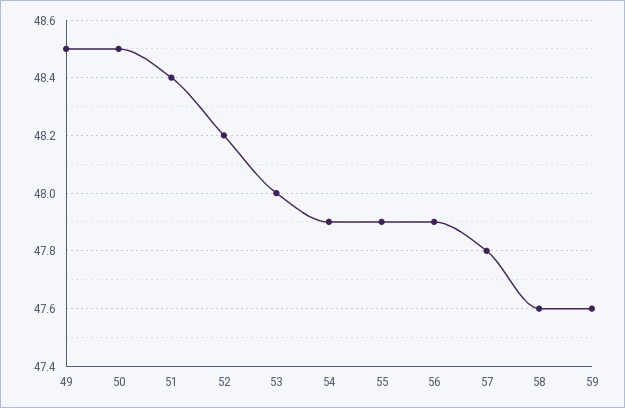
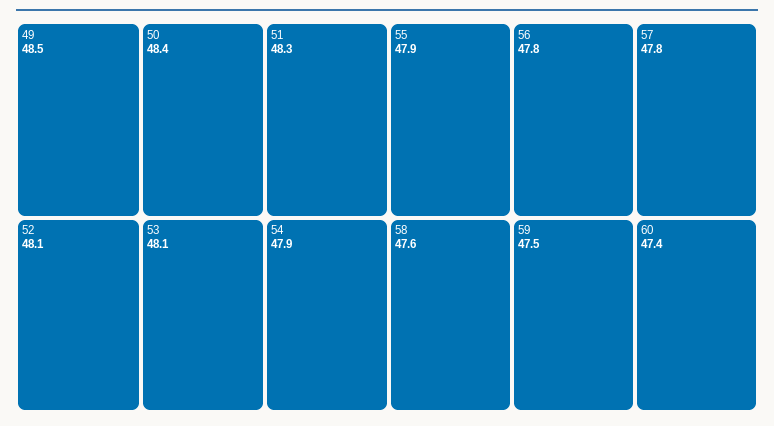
50: 48.5 -> 48.4
51: 48.4 -> 48.3
52: 48.2 -> 48.1
53: 48 -> 48.1
56: 47.9 -> 47.8
59: 47.6 -> 47.5
60: none -> 47.4

